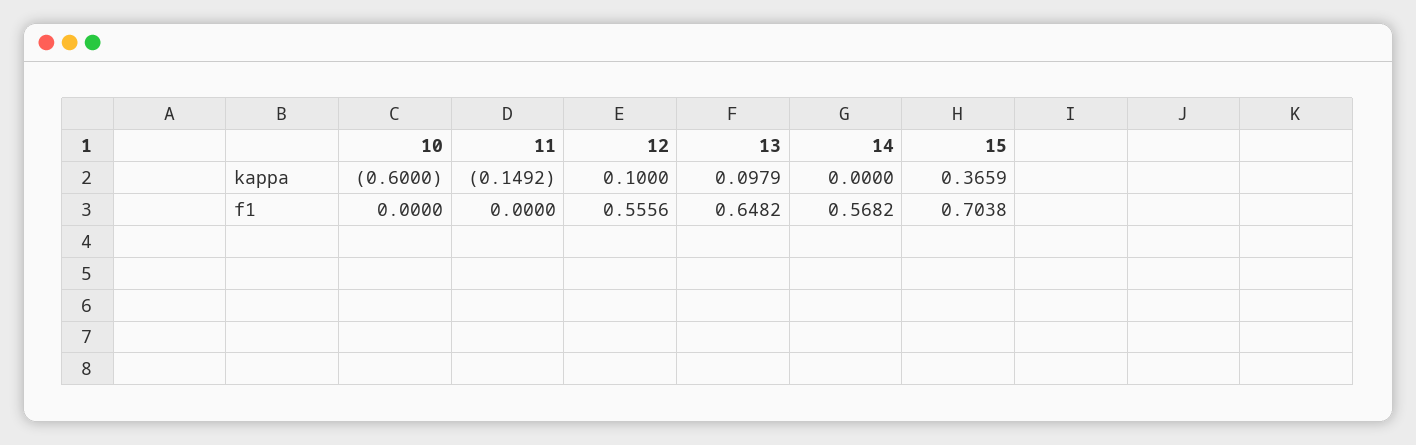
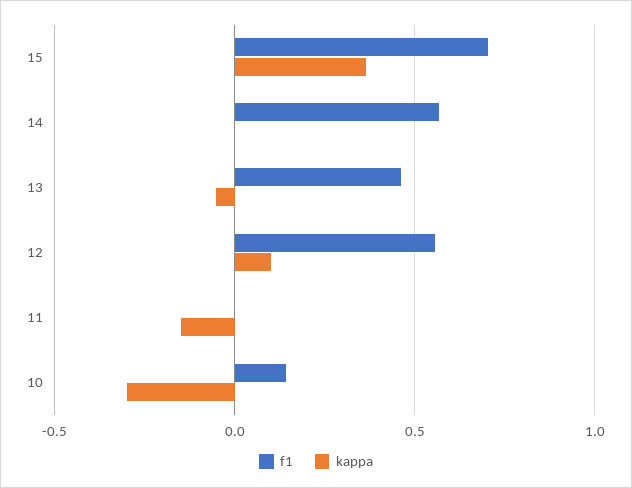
kappa, 10: -0.6 -> -0.3
kappa, 13: 0.0979 -> -0.05
f1, 10: 0 -> 0.15
f1, 13: 0.6482 -> 0.45

